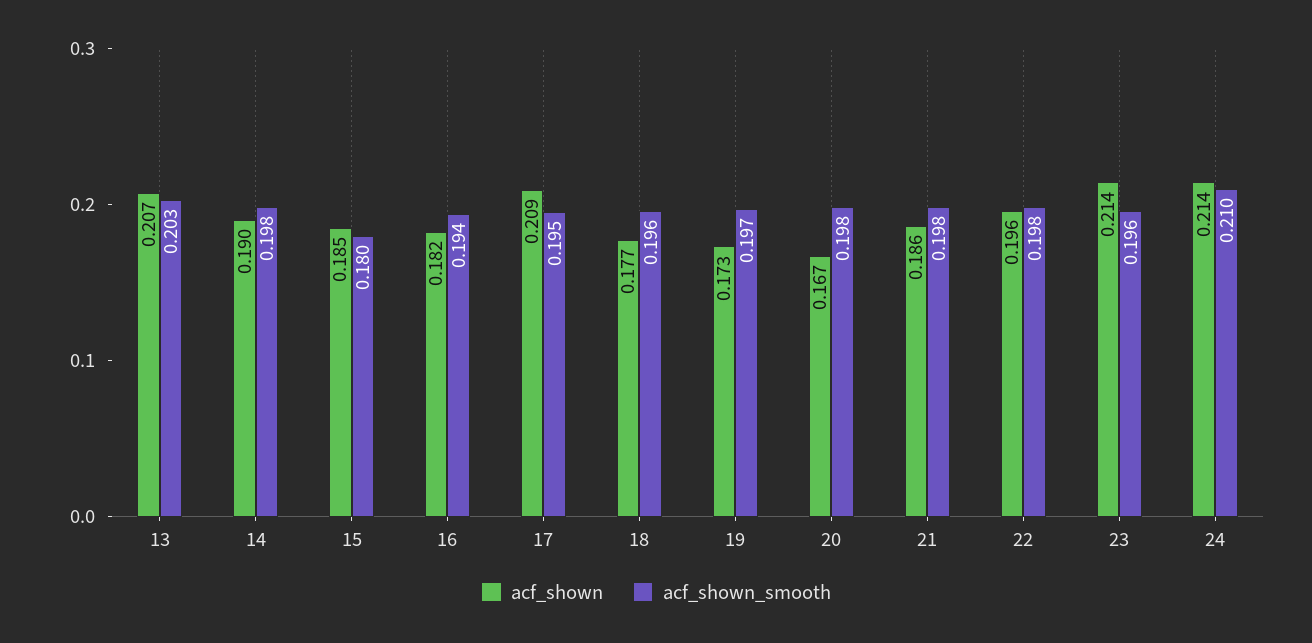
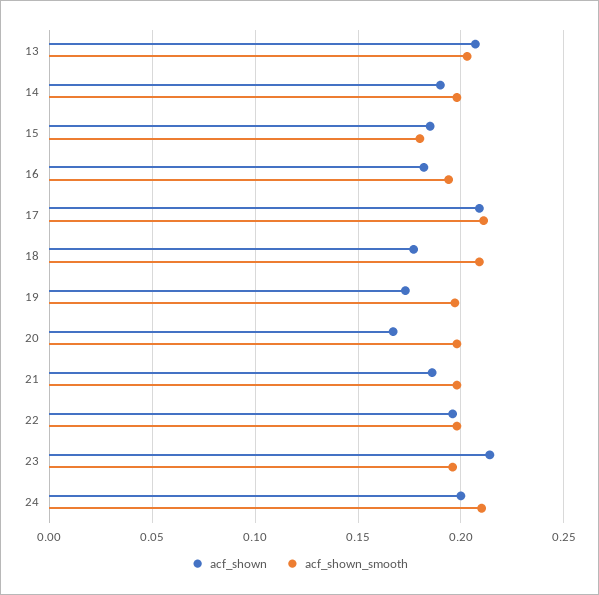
acf_shown_smooth, 17: 0.195 -> 0.21
acf_shown_smooth, 18: 0.196 -> 0.21
acf_shown, 24: 0.214 -> 0.2

